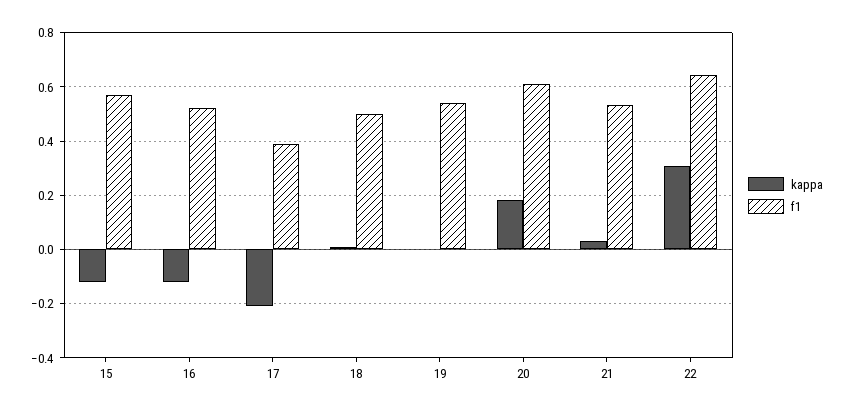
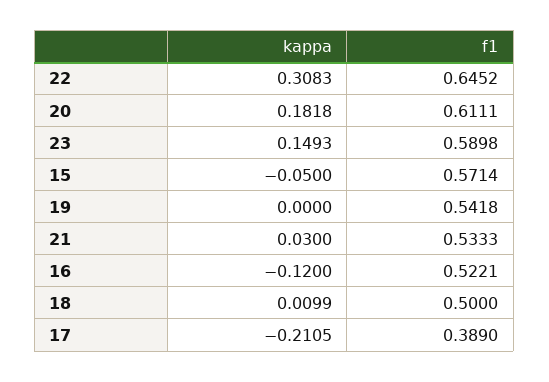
kappa, 15: -0.125 -> -0.05
kappa, 23: none -> 0.1493
f1, 23: none -> 0.5898

